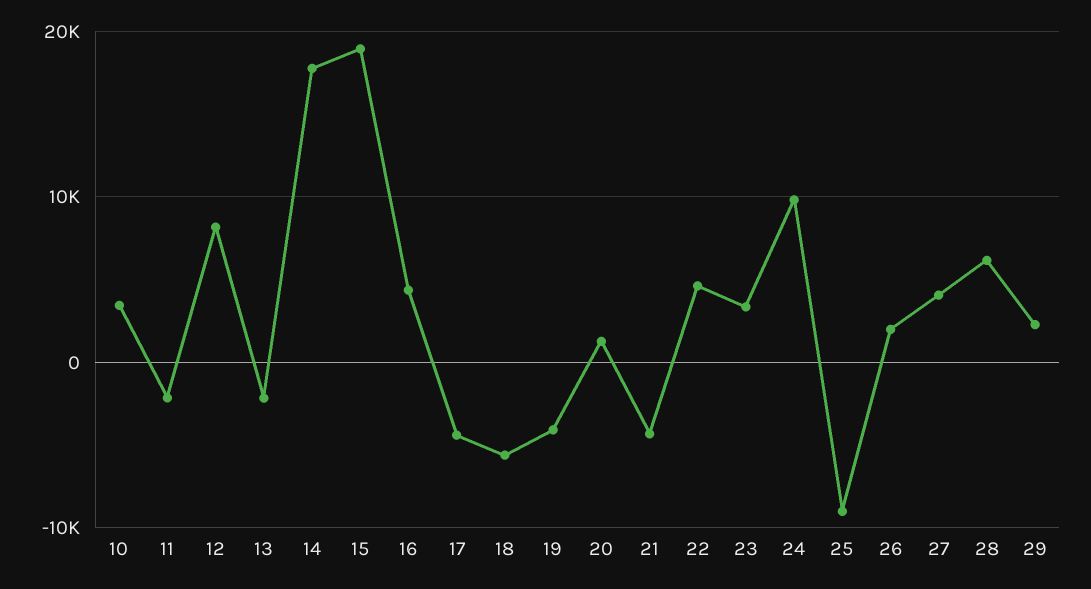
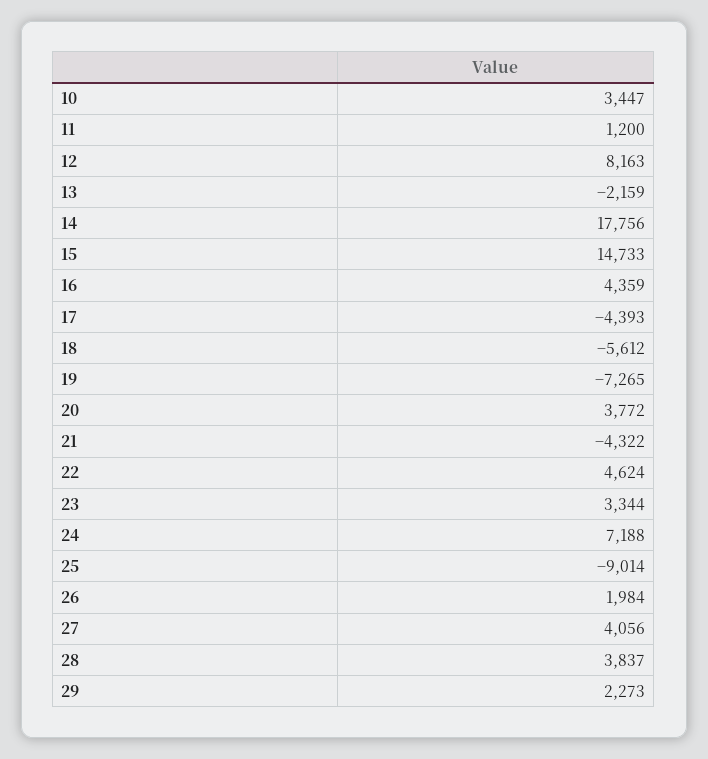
11: -2000 -> 1200
15: 19000 -> 14733
19: -4000 -> -7265
20: 1000 -> 3772
24: 10000 -> 7188
28: 6000 -> 3837

